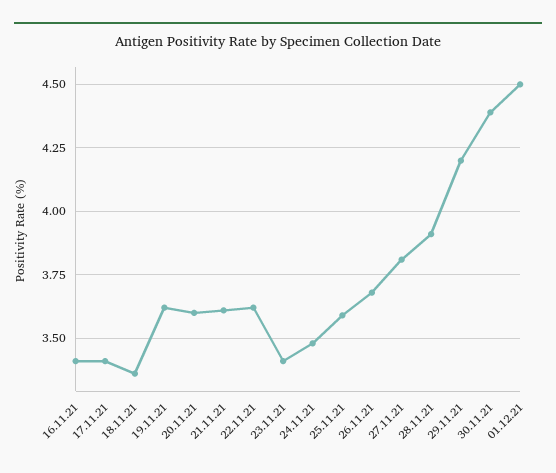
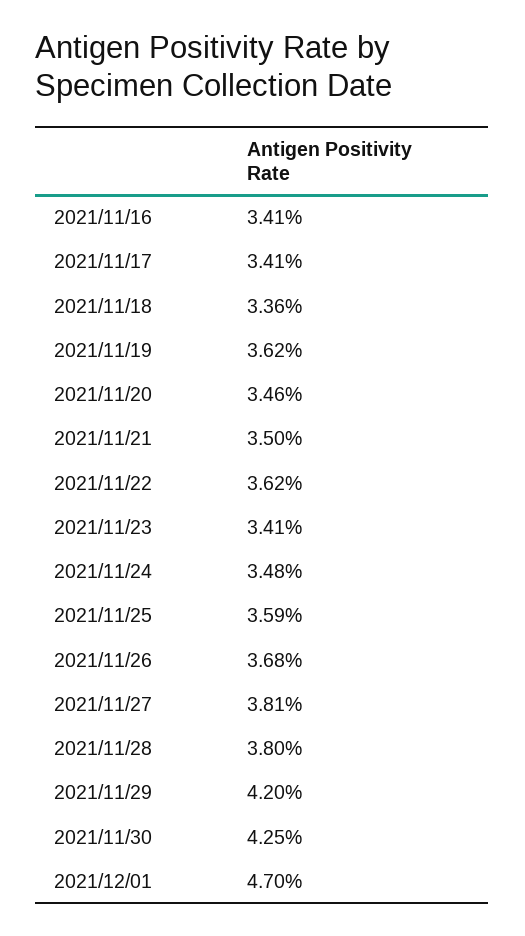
20.11.21: 3.6 -> 3.46
21.11.21: 3.6 -> 3.5
28.11.21: 3.9 -> 3.8
30.11.21: 4.4 -> 4.25
01.12.21: 4.5 -> 4.7

